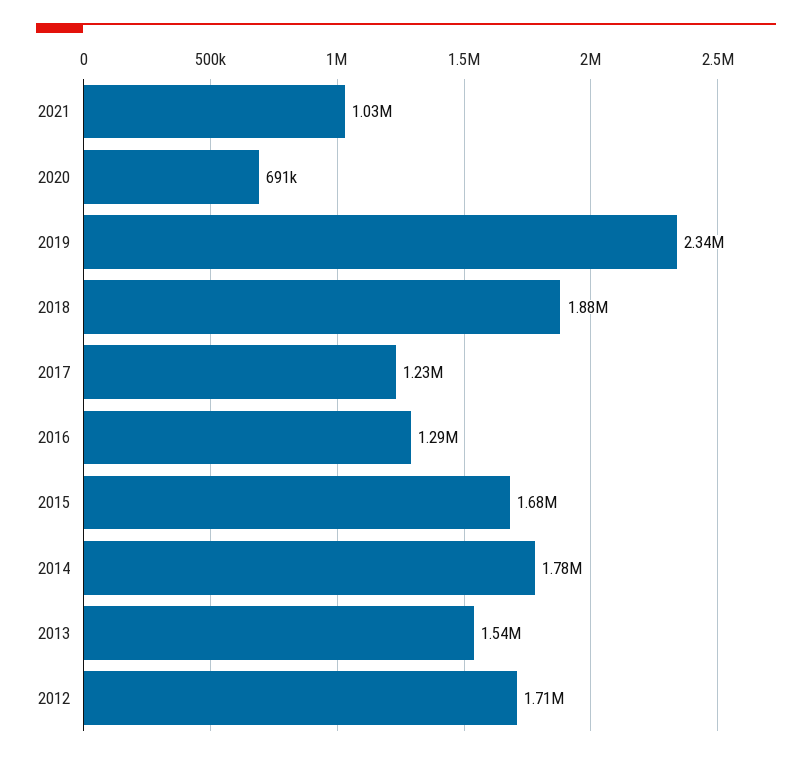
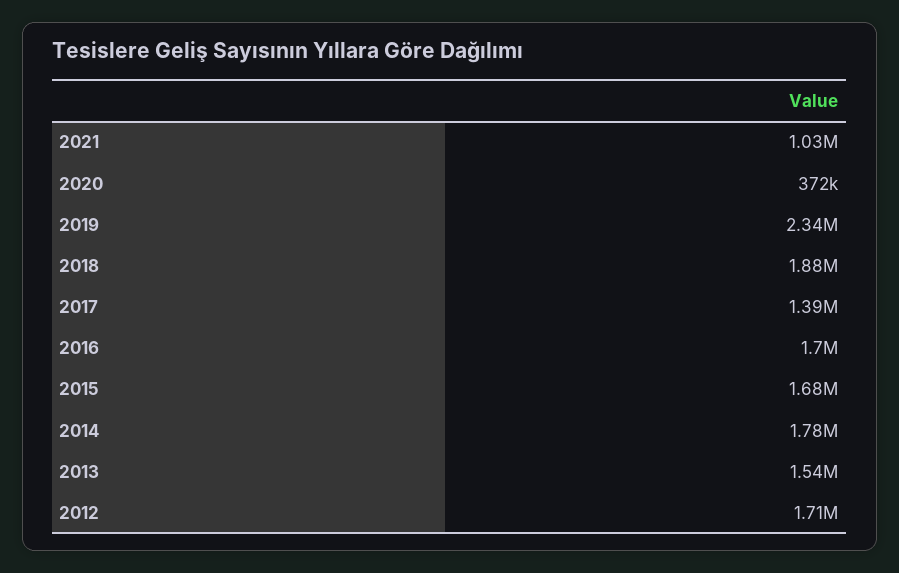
2020: 691000 -> 372000
2017: 1230000 -> 1390000
2016: 1290000 -> 1700000

